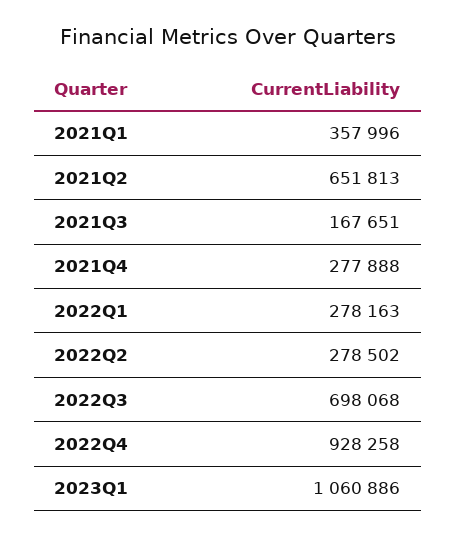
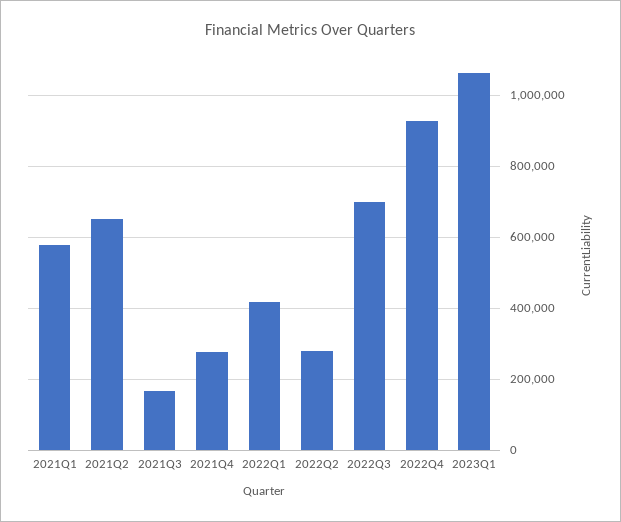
2021Q1: 357996 -> 580000
2022Q1: 278163 -> 420000

